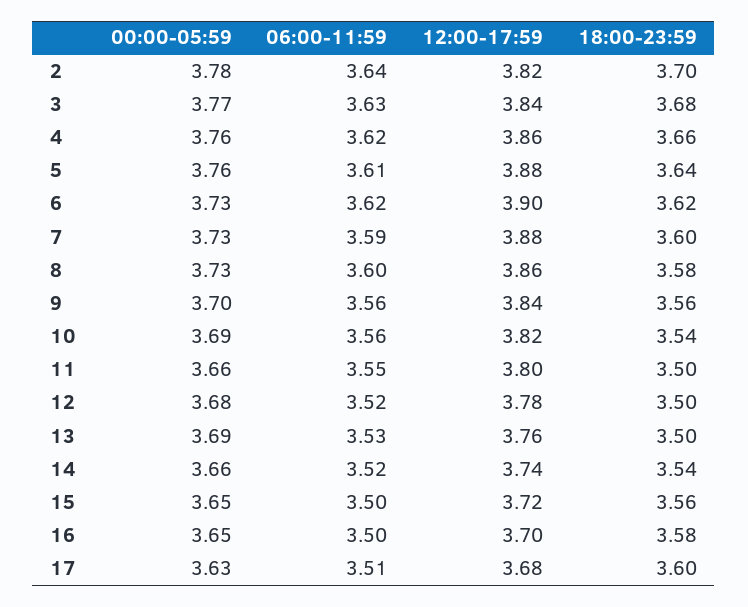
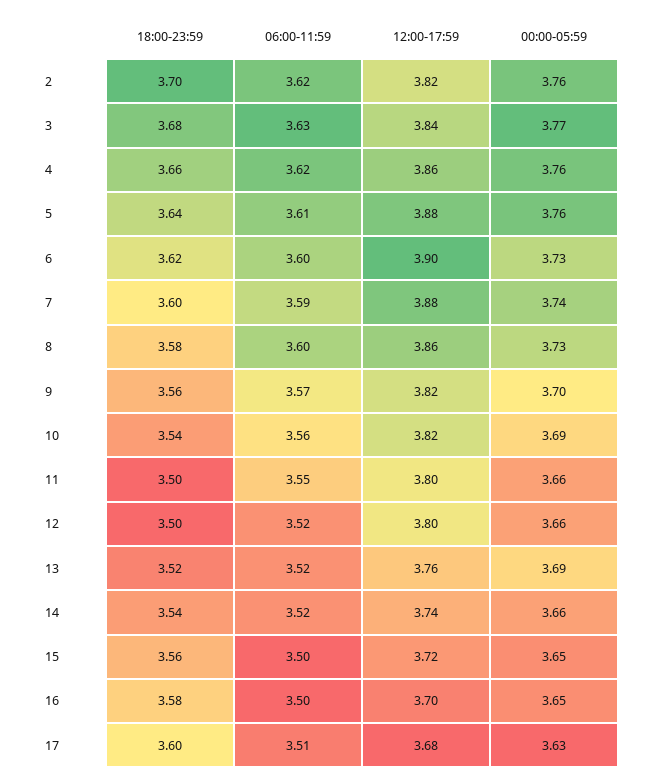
00:00-05:59, 2: 3.78 -> 3.76
06:00-11:59, 2: 3.64 -> 3.62
06:00-11:59, 6: 3.62 -> 3.6
00:00-05:59, 7: 3.73 -> 3.74
06:00-11:59, 9: 3.56 -> 3.57
12:00-17:59, 9: 3.84 -> 3.82
00:00-05:59, 12: 3.68 -> 3.66
12:00-17:59, 12: 3.78 -> 3.8
06:00-11:59, 13: 3.53 -> 3.52
18:00-23:59, 13: 3.5 -> 3.52

